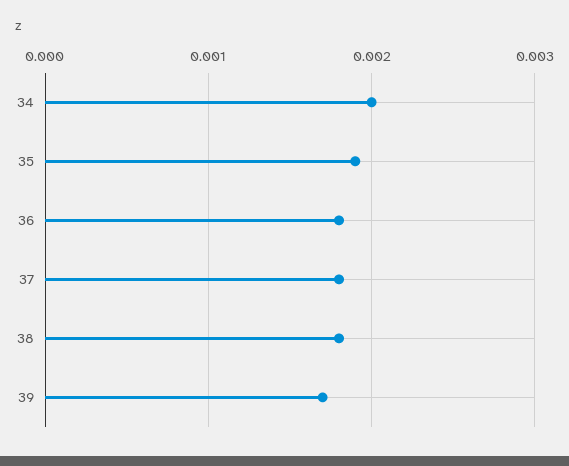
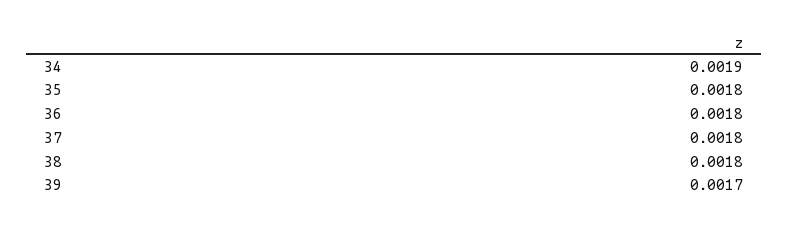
34: 0.002 -> 0.0019
35: 0.0019 -> 0.0018

